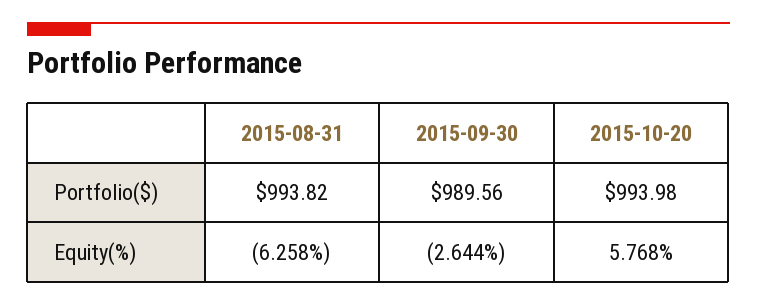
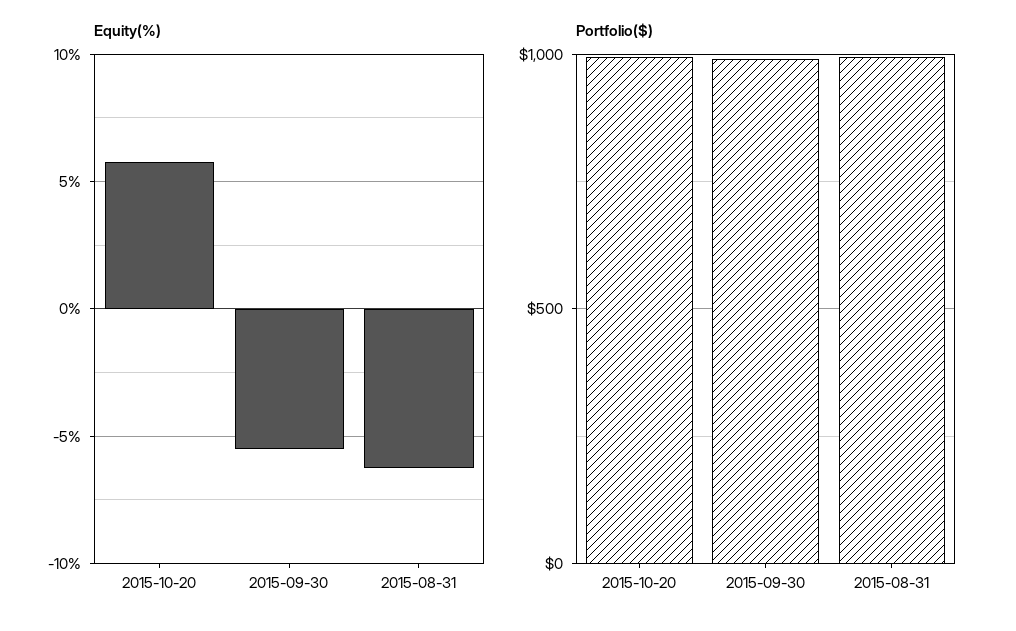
Equity(%), 2015-09-30: -2.644 -> -5.5

